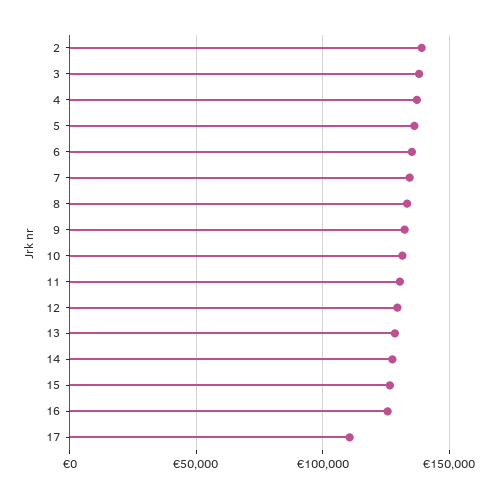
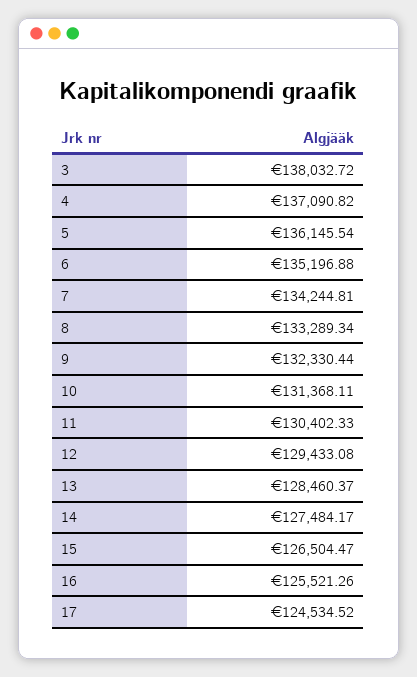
2: 140000 -> none
17: 110000 -> 124534.52

